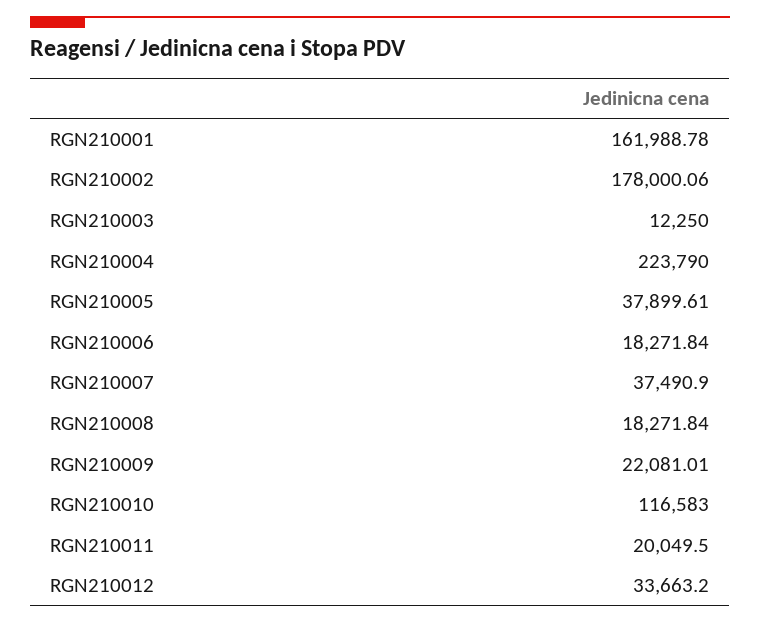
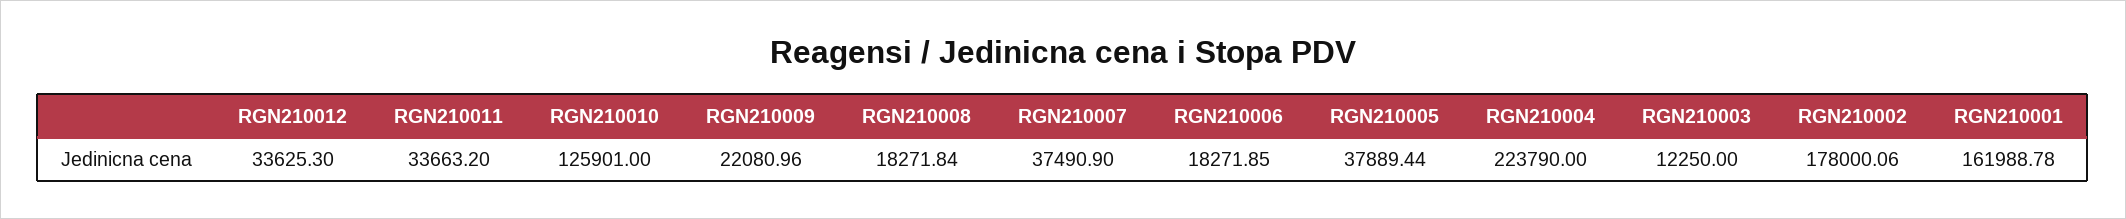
RGN210005: 37899.61 -> 37889.44
RGN210006: 18271.84 -> 18271.85
RGN210009: 22081.01 -> 22080.96
RGN210010: 116583 -> 125901
RGN210011: 20049.5 -> 33663.2
RGN210012: 33663.2 -> 33625.3

